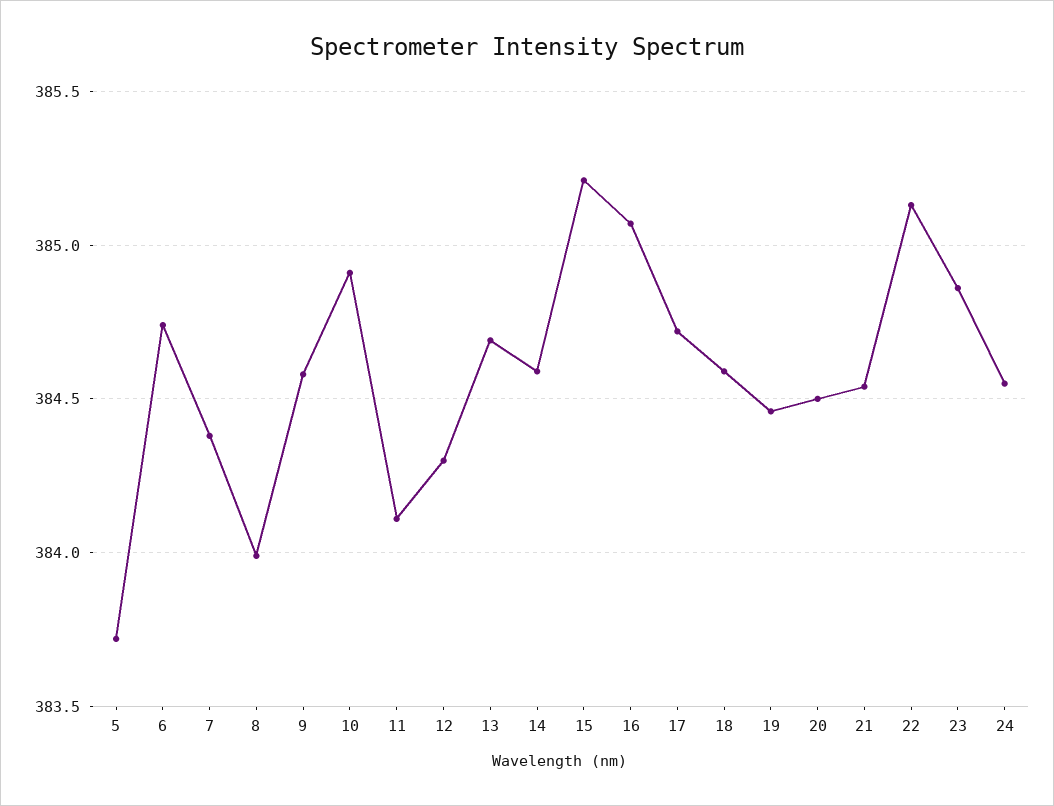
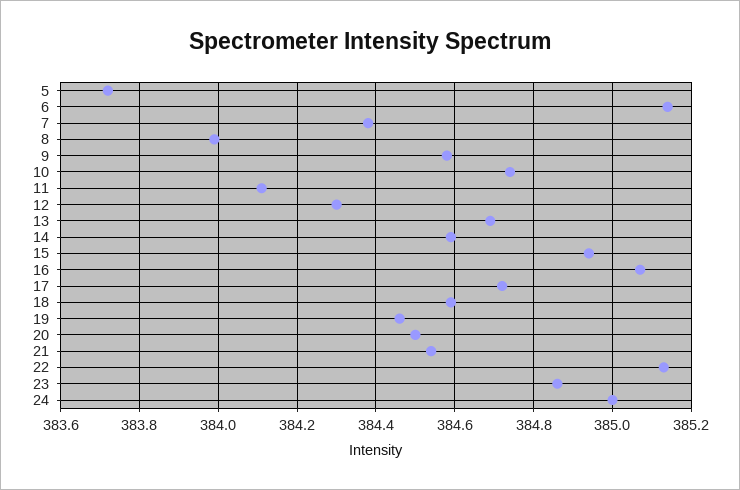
6: 384.75 -> 385.15
10: 384.9 -> 384.75
15: 385.2 -> 384.95
24: 384.55 -> 385

